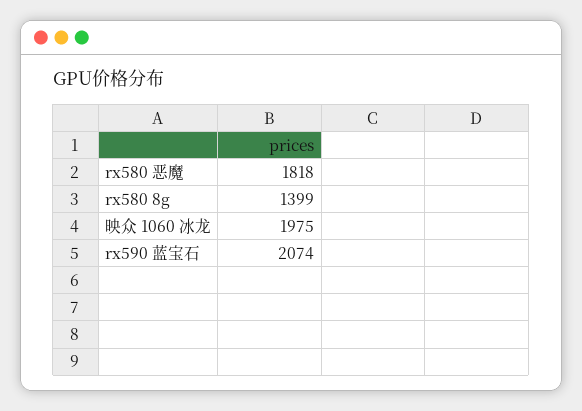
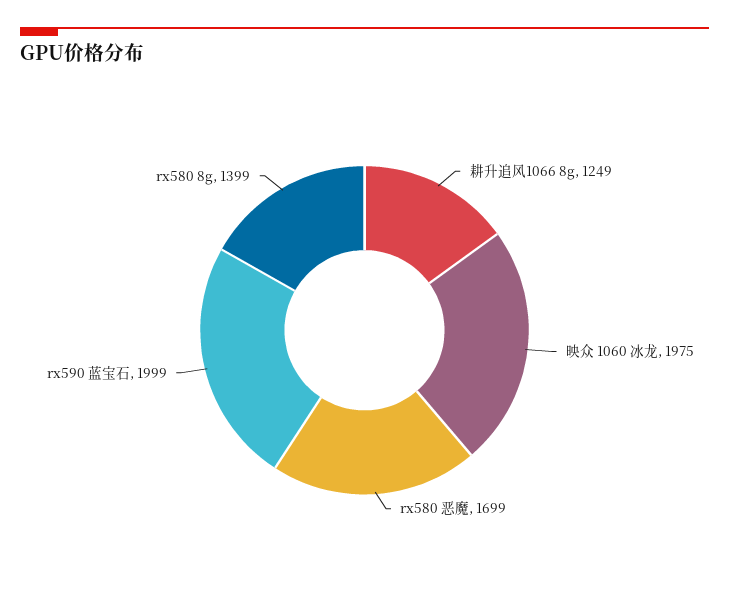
rx580 恶魔: 1818 -> 1699
rx590 蓝宝石: 2074 -> 1999
耕升追风1066 8g: none -> 1249

